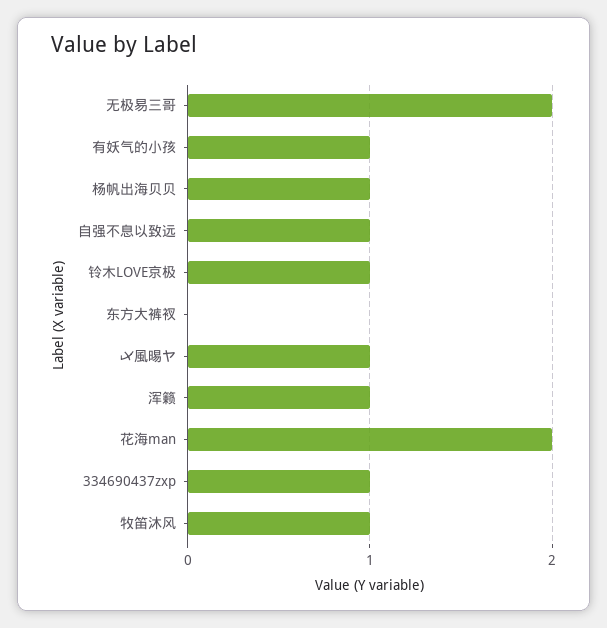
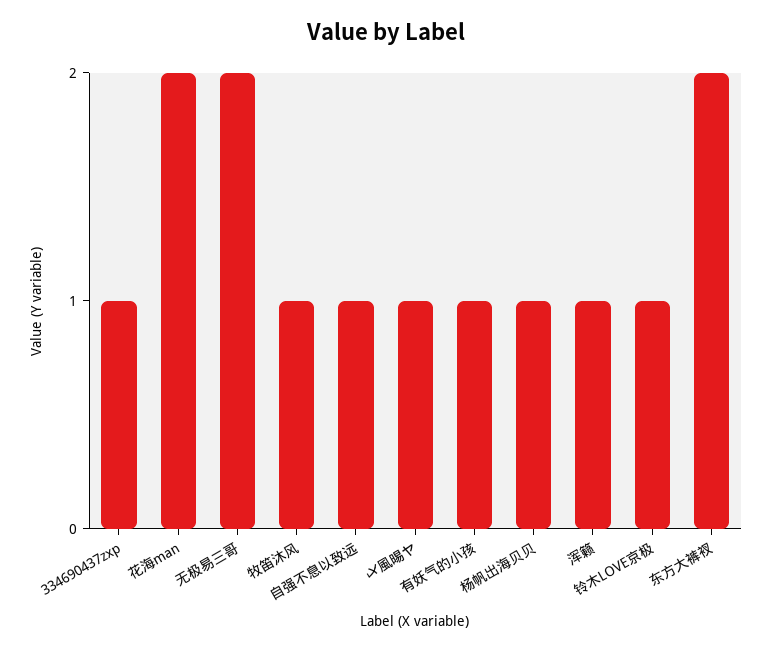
东方大裤衩: 0 -> 2

